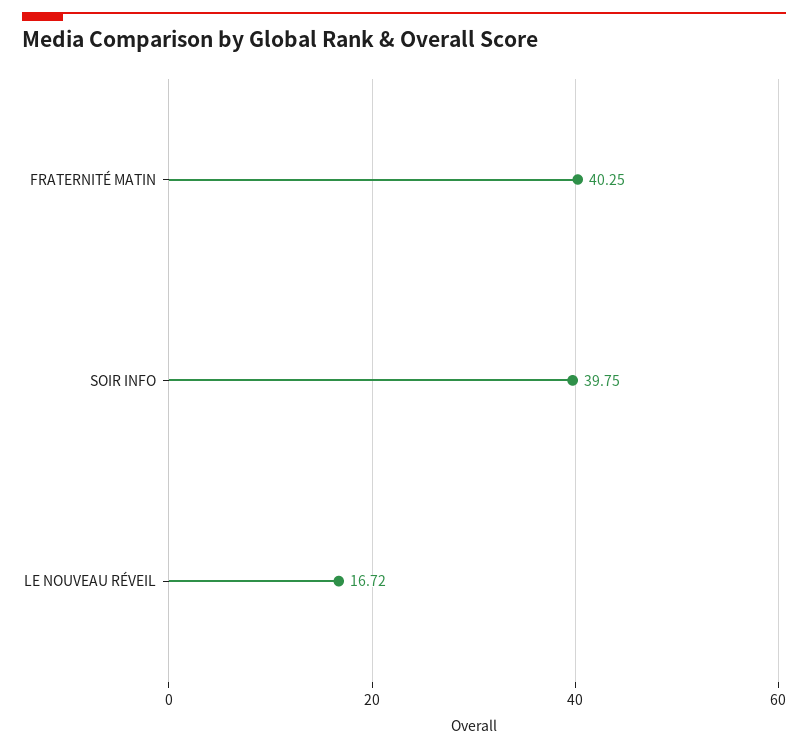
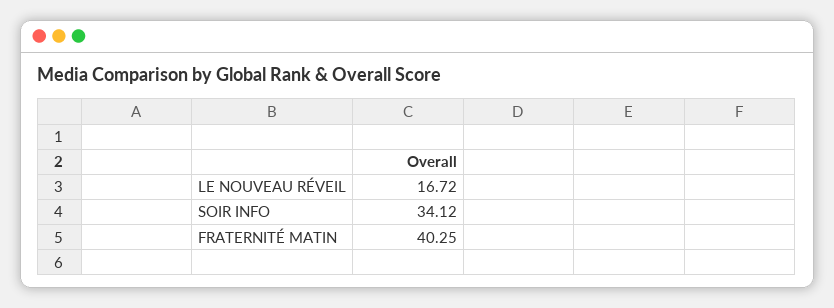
SOIR INFO: 39.75 -> 34.12

